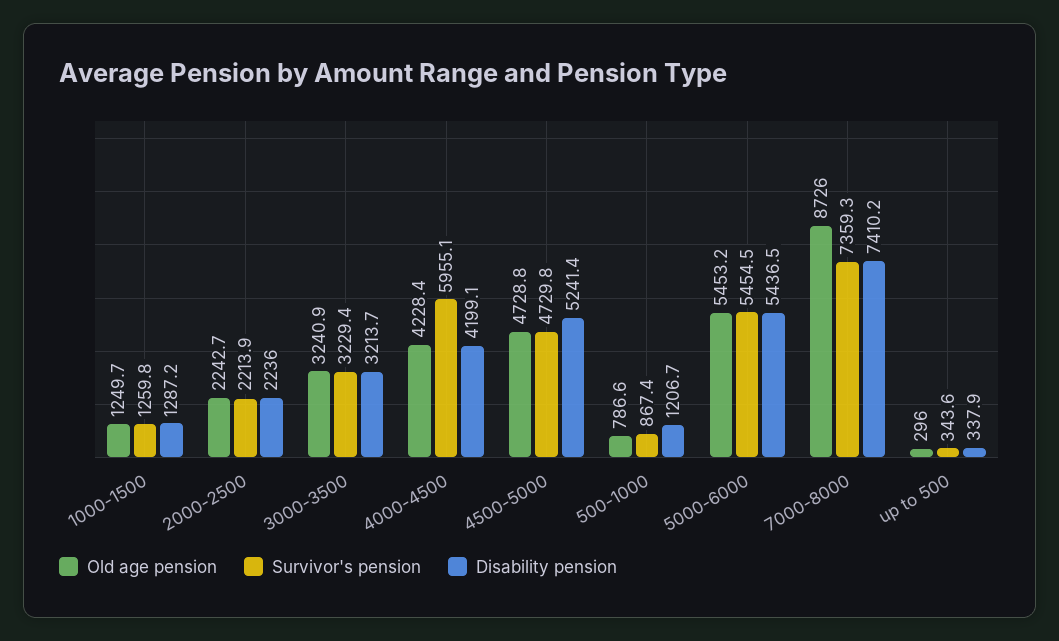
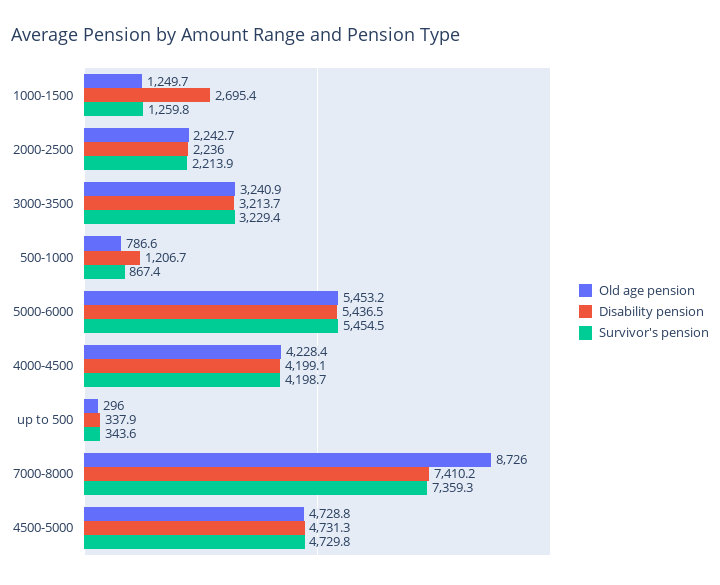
Disability pension, 1000-1500: 1287.2 -> 2695.4
Survivor's pension, 4000-4500: 5955.1 -> 4198.7
Disability pension, 4500-5000: 5241.4 -> 4731.3

